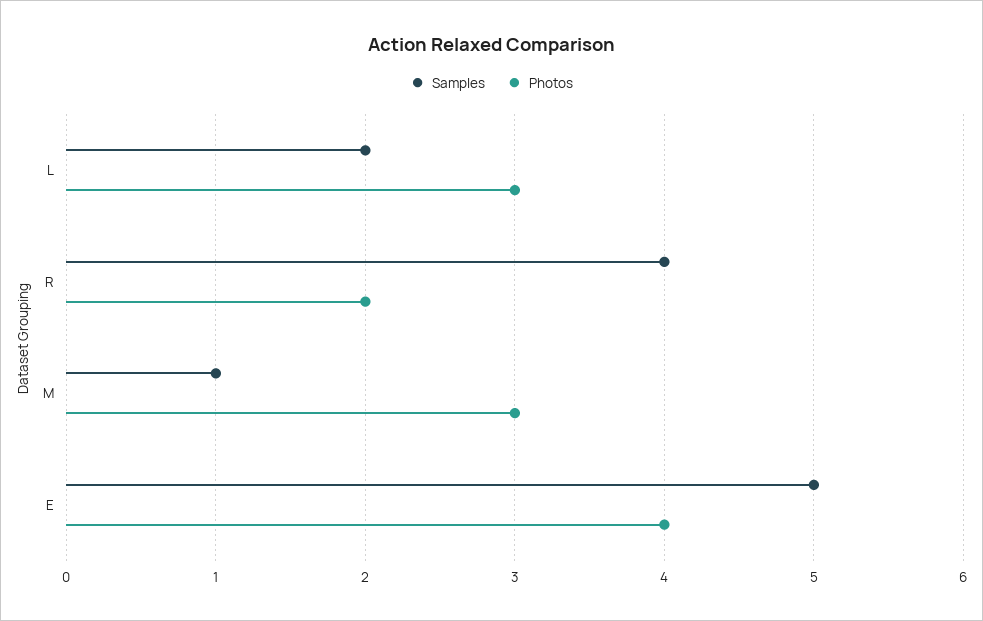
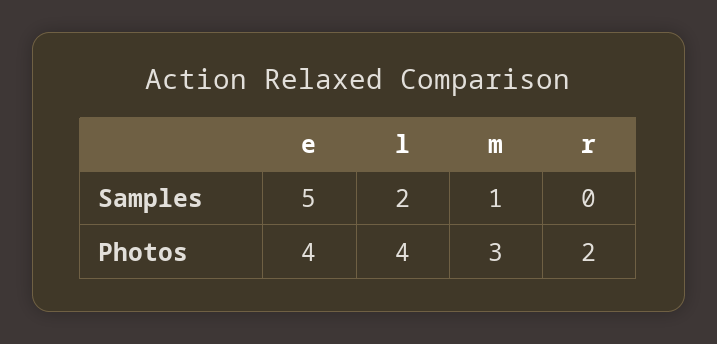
Photos, L: 3 -> 4
Samples, R: 4 -> 0

